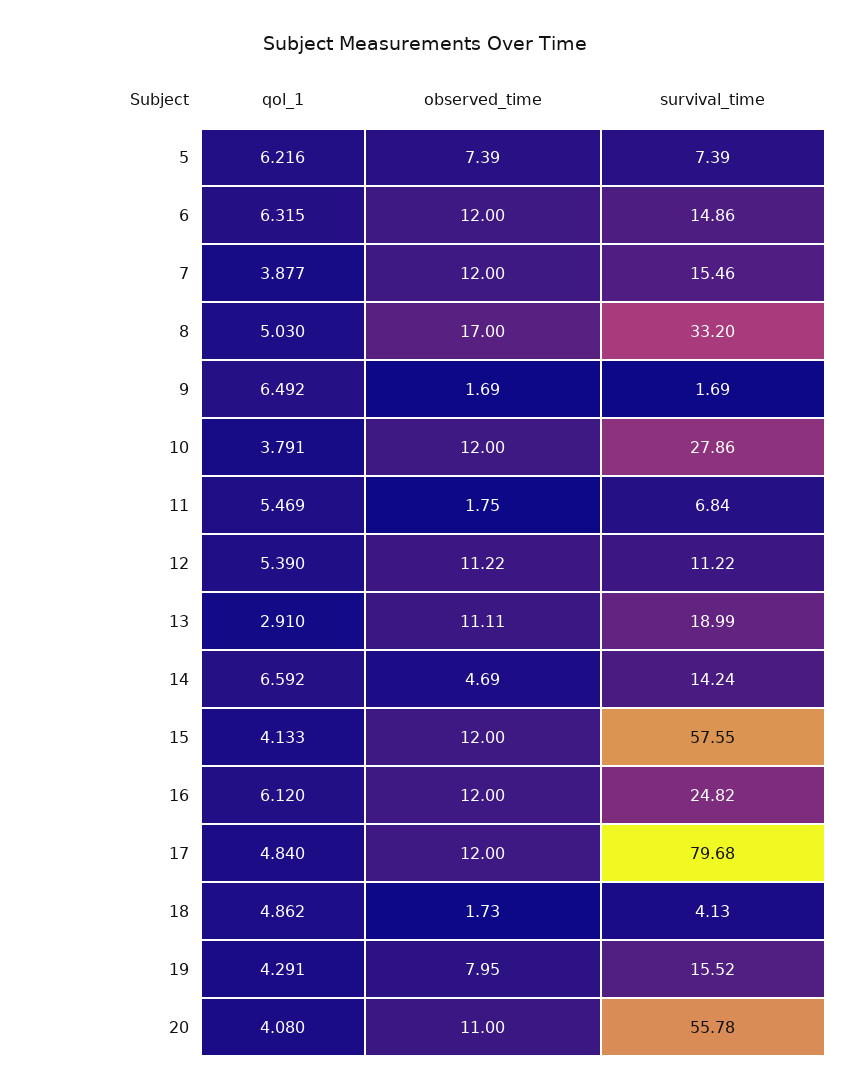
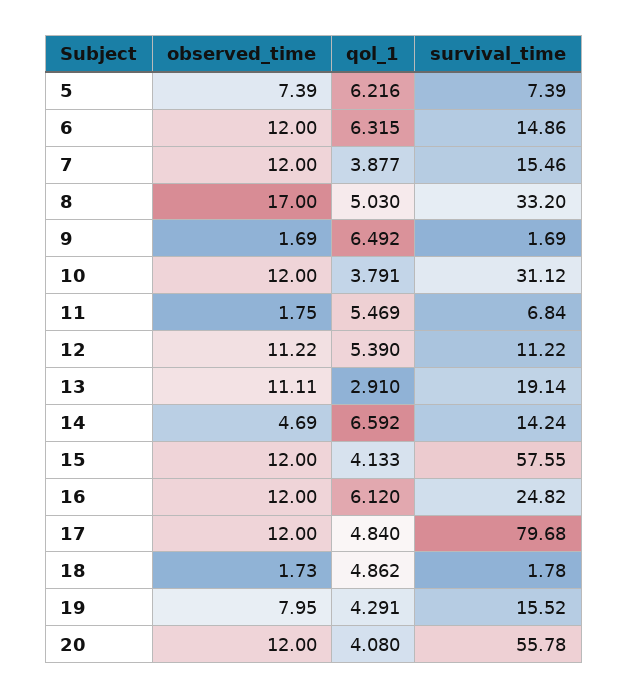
survival_time, 10: 27.86 -> 31.12
survival_time, 13: 18.99 -> 19.14
survival_time, 18: 4.13 -> 1.78
observed_time, 20: 11 -> 12

